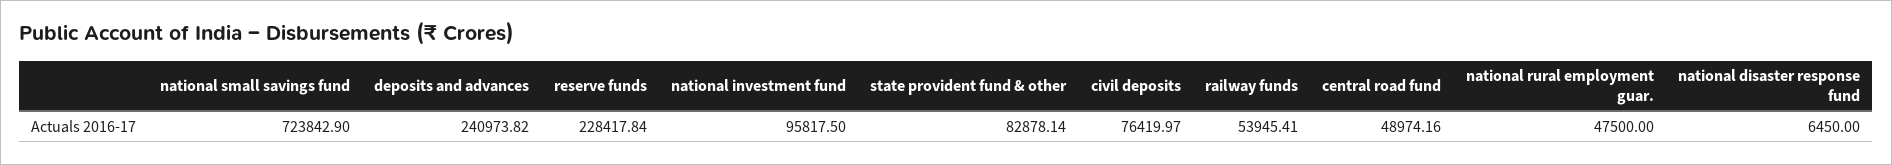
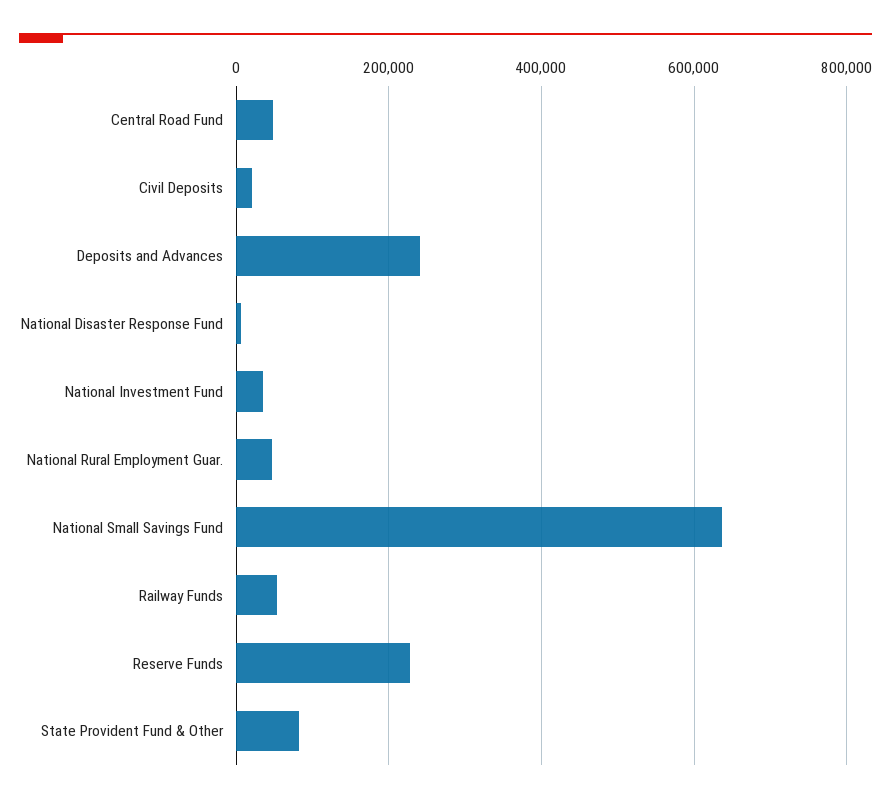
national small savings fund: 723842.9 -> 640000
national investment fund: 95817.5 -> 40000
civil deposits: 76419.97 -> 20000

